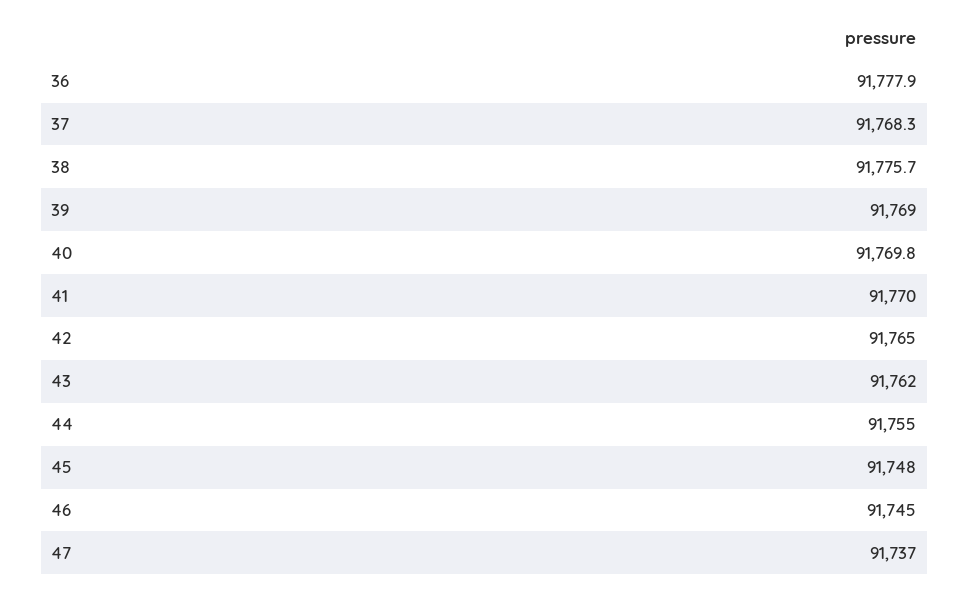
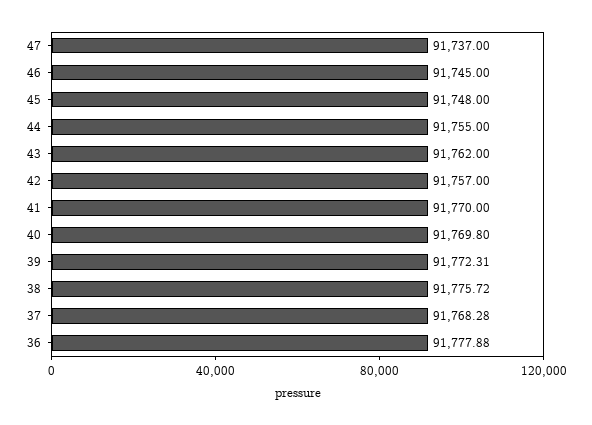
39: 91769 -> 91772.31
42: 91765 -> 91757

